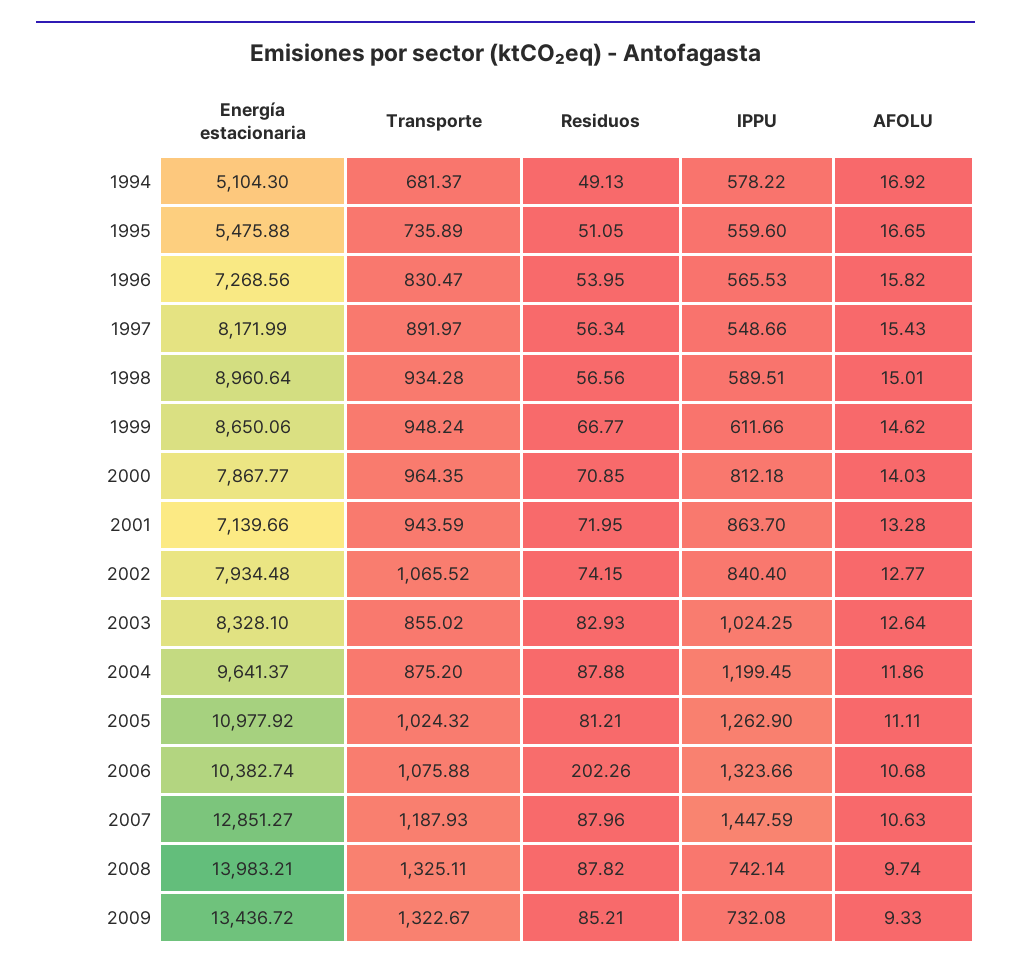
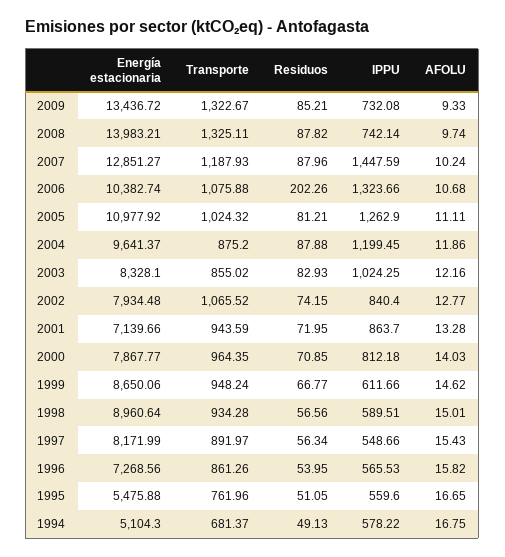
AFOLU, 1994: 16.92 -> 16.75
Transporte, 1995: 735.89 -> 761.96
Transporte, 1996: 830.47 -> 861.26
AFOLU, 2003: 12.64 -> 12.16
AFOLU, 2007: 10.63 -> 10.24

